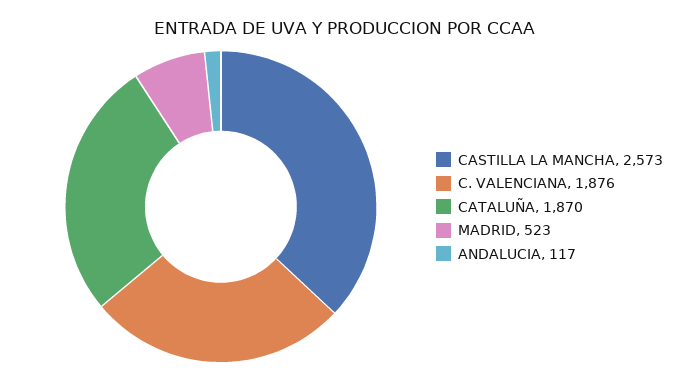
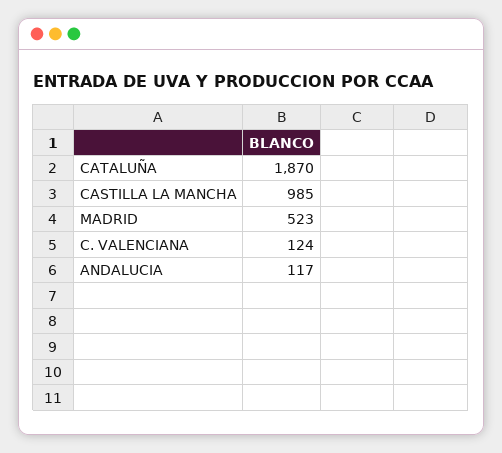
CASTILLA LA MANCHA: 2573 -> 985
C. VALENCIANA: 1876 -> 124

